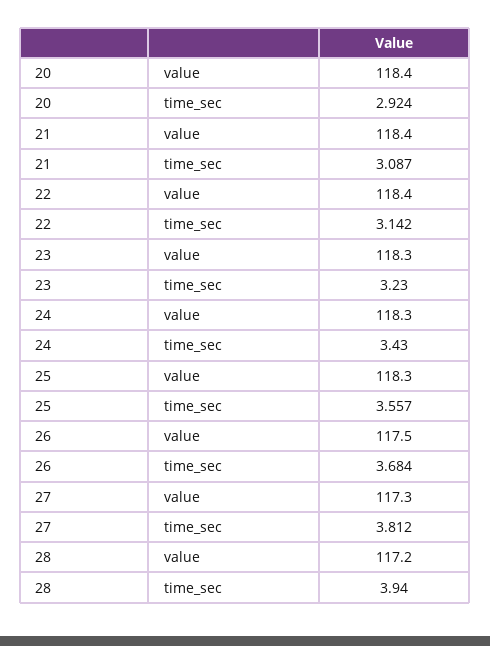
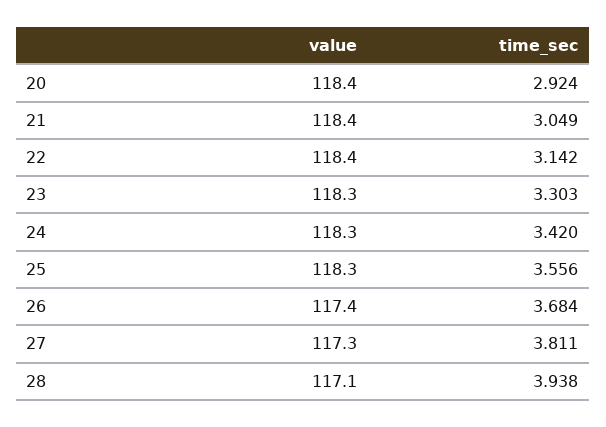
21, time_sec: 3.087 -> 3.049
23, time_sec: 3.23 -> 3.303
24, time_sec: 3.43 -> 3.42
25, time_sec: 3.557 -> 3.556
26, value: 117.5 -> 117.4
27, time_sec: 3.812 -> 3.811
28, value: 117.2 -> 117.1
28, time_sec: 3.94 -> 3.938

